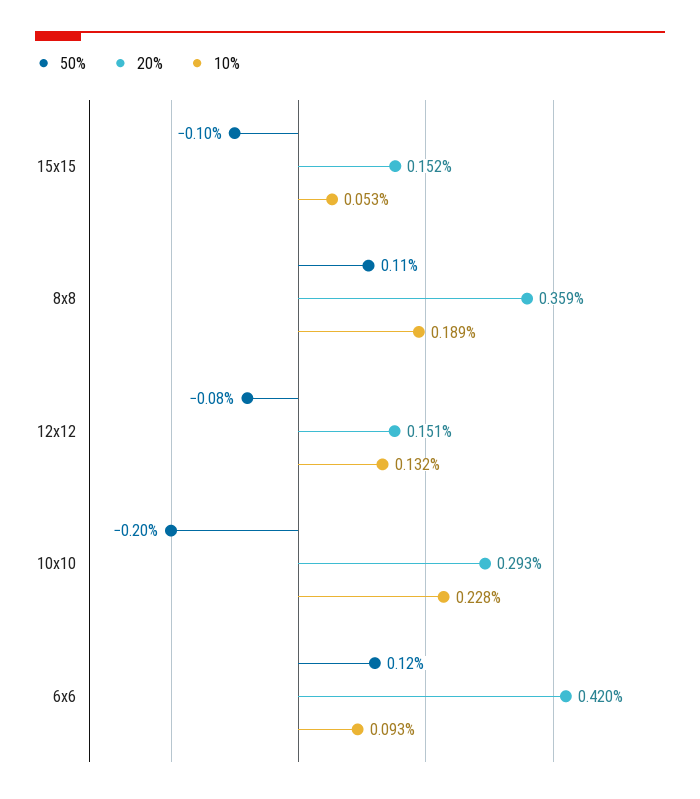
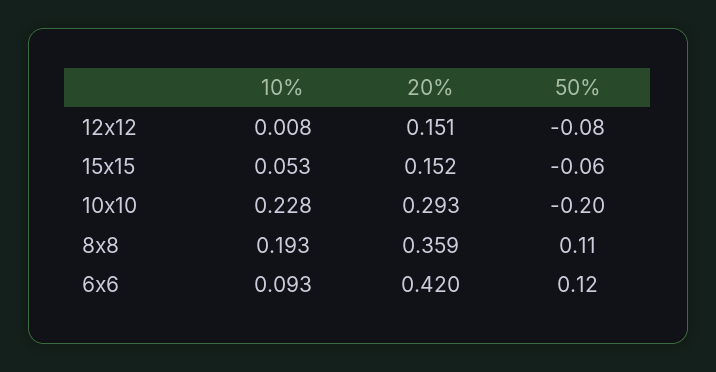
50%, 15x15: -0.1 -> -0.06
10%, 8x8: 0.189 -> 0.193
10%, 12x12: 0.132 -> 0.008

